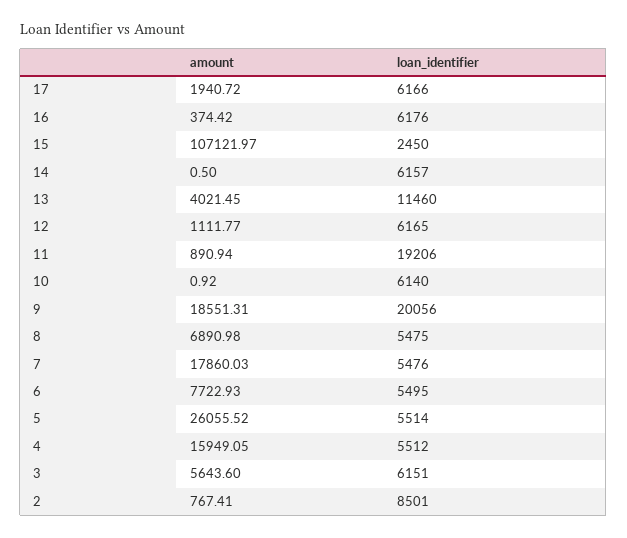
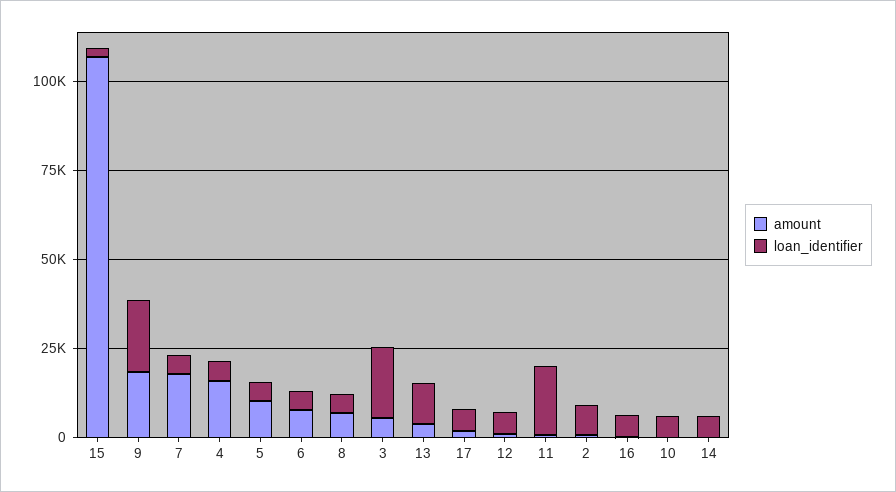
amount, 5: 26055.52 -> 10000
loan_identifier, 3: 6151 -> 20000

